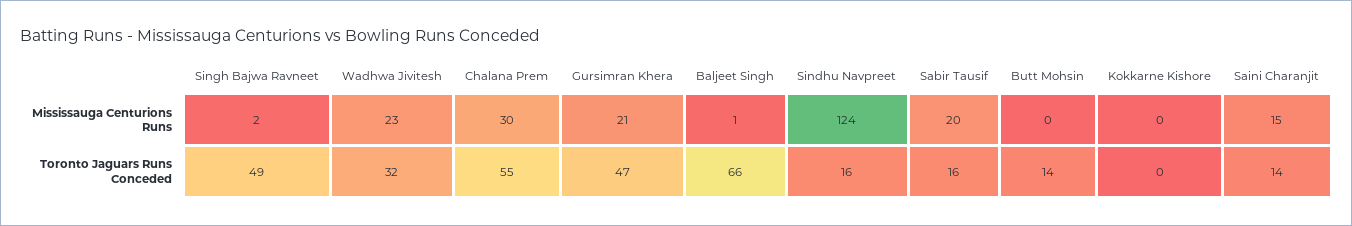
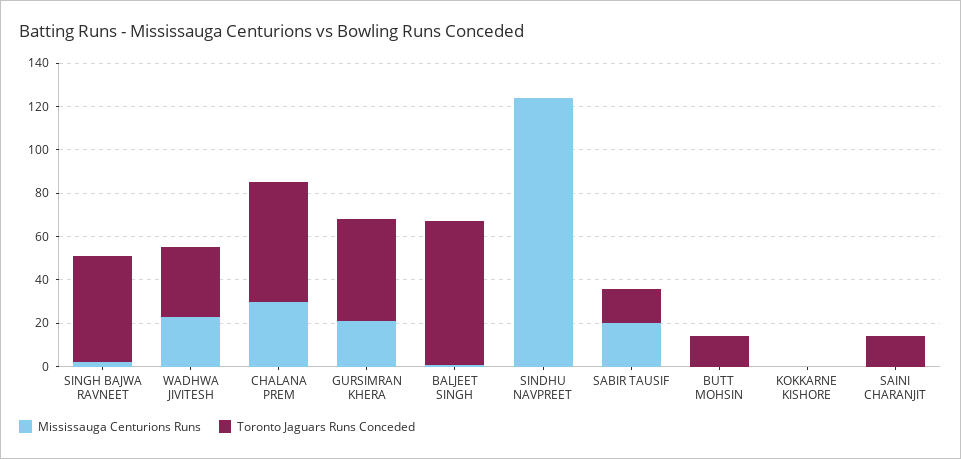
Mississauga Centurions Runs, Saini Charanjit: 15 -> 0
Toronto Jaguars Runs Conceded, Sindhu Navpreet: 16 -> 0

